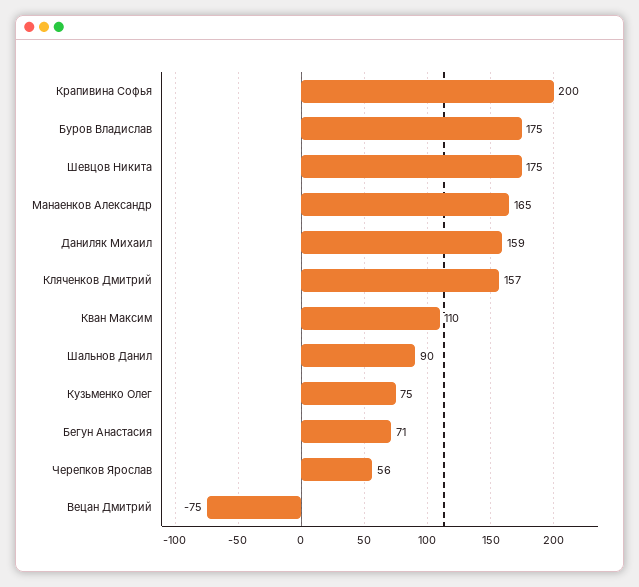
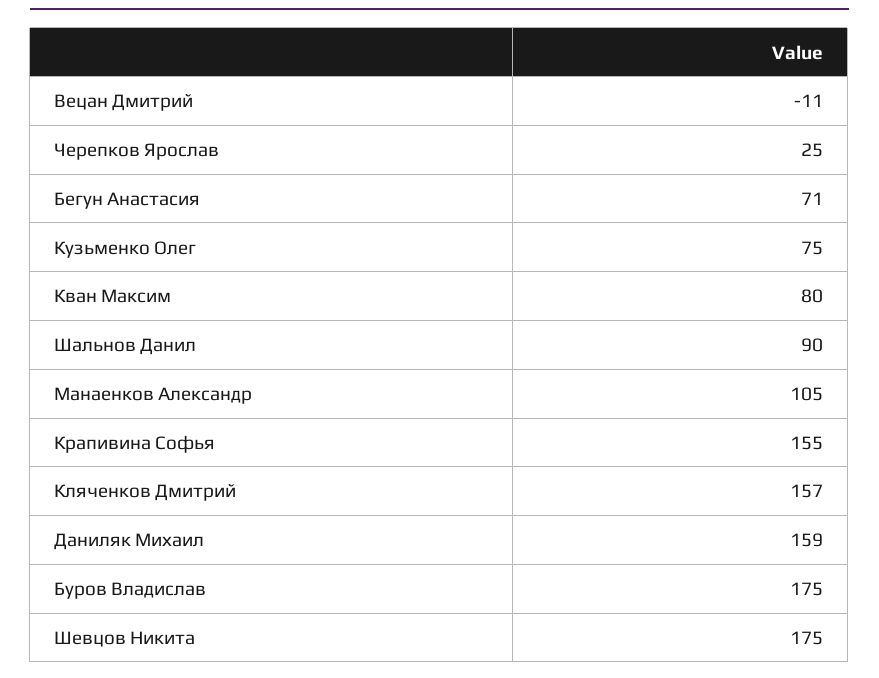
Крапивина Софья: 200 -> 155
Манаенков Александр: 165 -> 105
Кван Максим: 110 -> 80
Черепков Ярослав: 56 -> 25
Вецан Дмитрий: -75 -> -11

